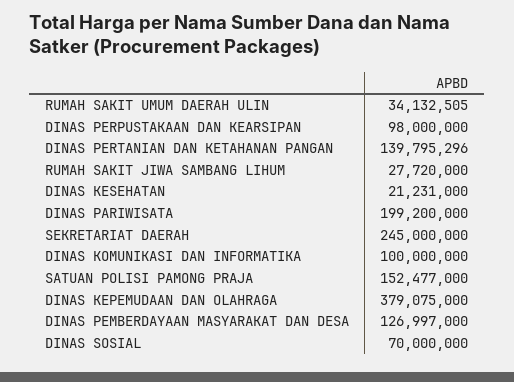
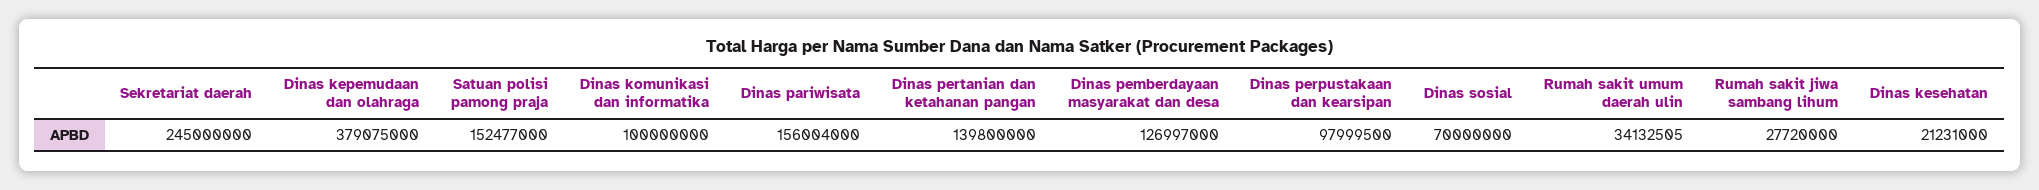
DINAS PERPUSTAKAAN DAN KEARSIPAN: 98000000 -> 97999500
DINAS PERTANIAN DAN KETAHANAN PANGAN: 139795296 -> 139800000
DINAS PARIWISATA: 199200000 -> 156004000

